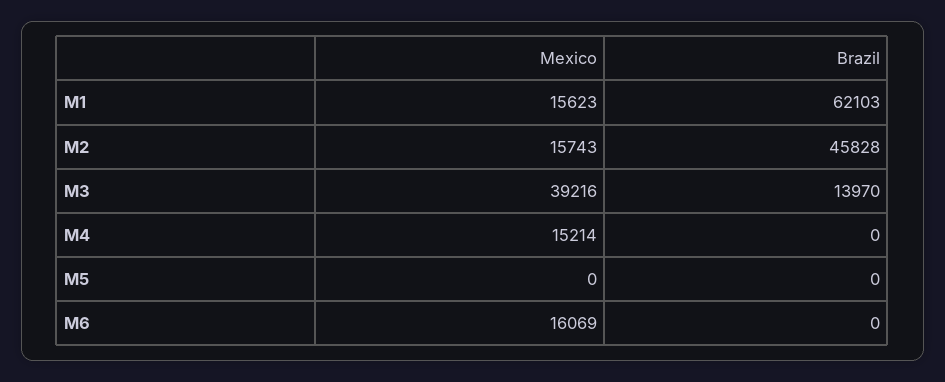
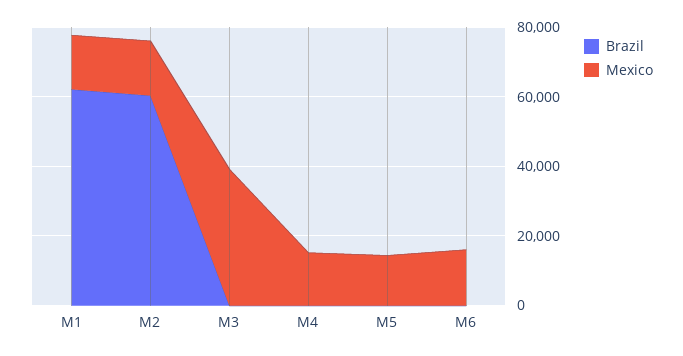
Brazil, M2: 45828 -> 60000
Brazil, M3: 13970 -> 0
Mexico, M5: 0 -> 15000

